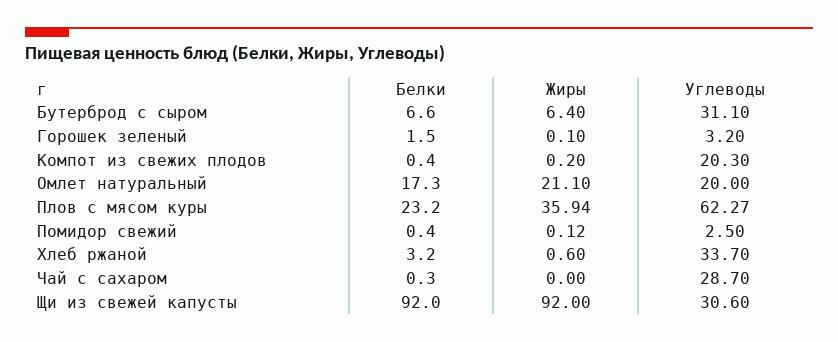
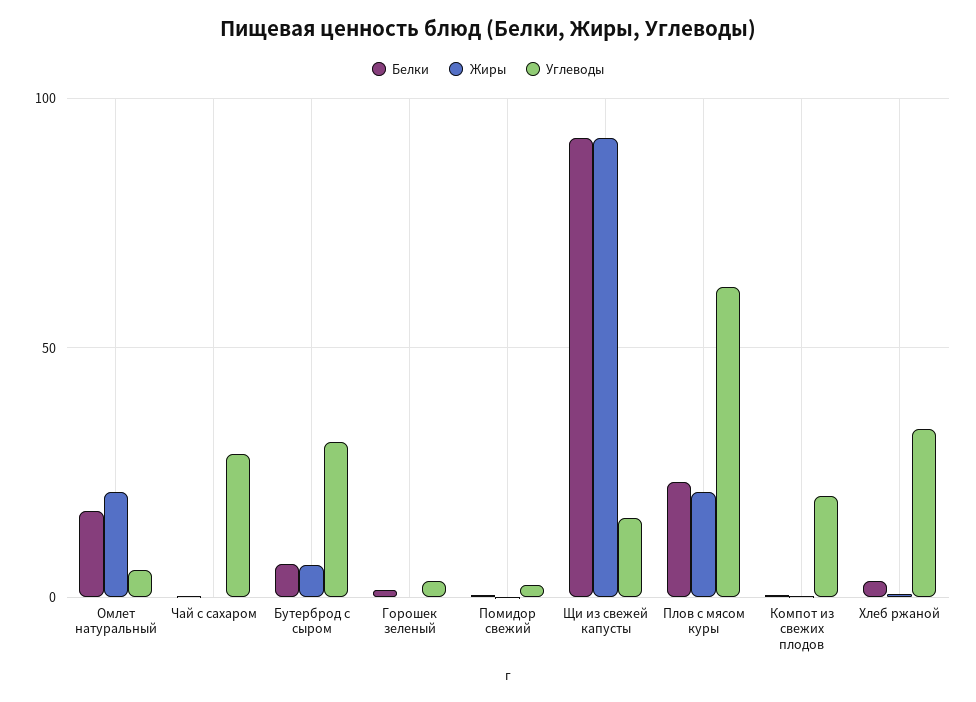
Углеводы, Омлет натуральный: 20 -> 5
Жиры, Плов с мясом куры: 35.94 -> 20
Углеводы, Щи из свежей капусты: 30.6 -> 15

